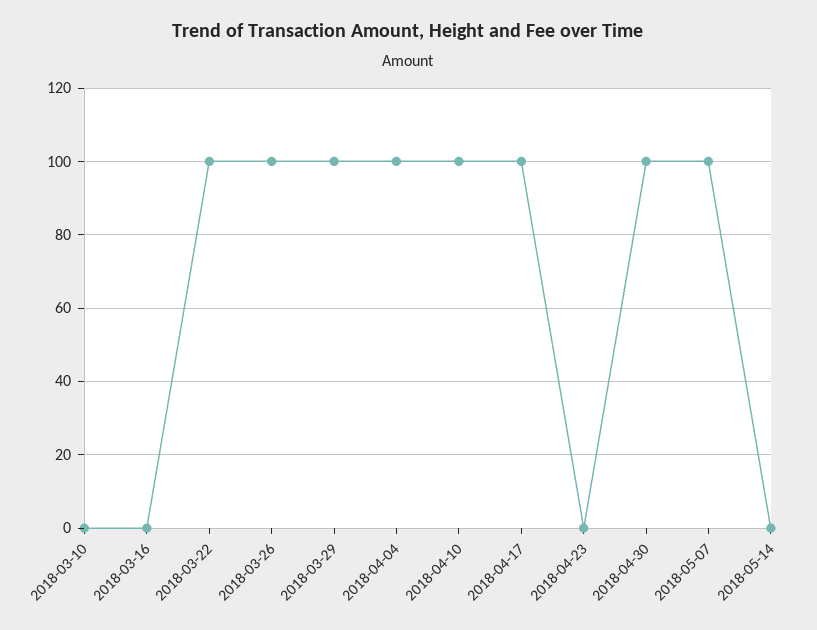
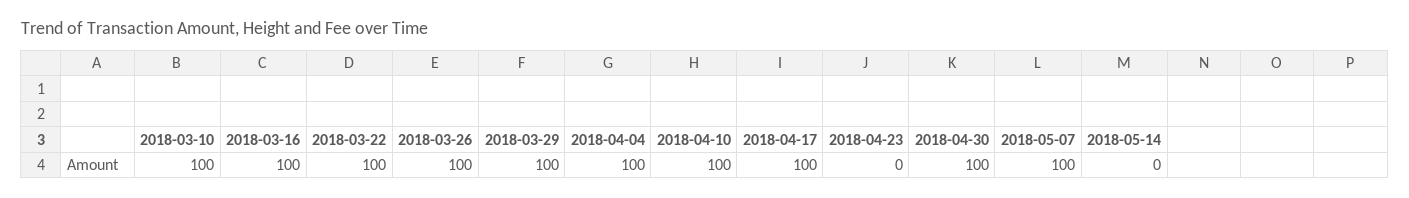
2018-03-10: 0 -> 100
2018-03-16: 0 -> 100

